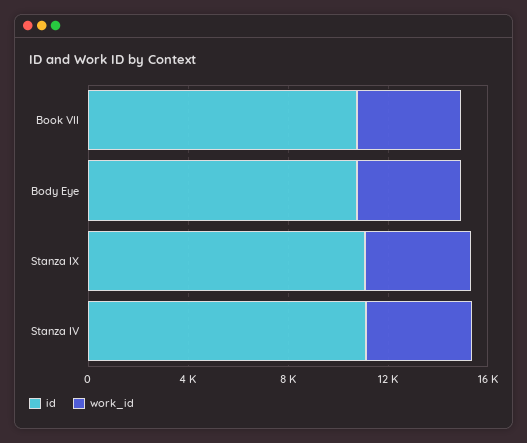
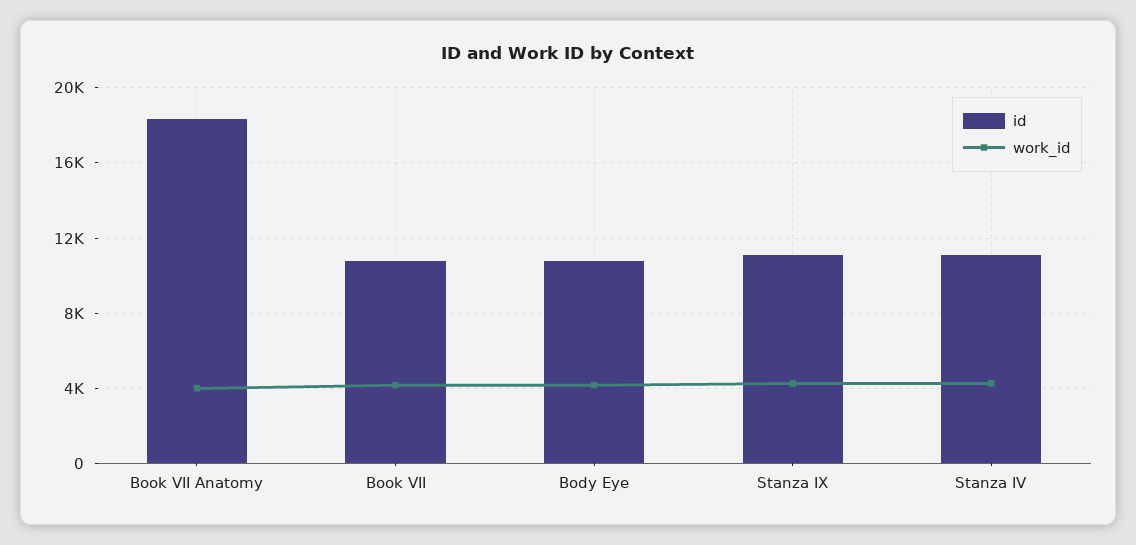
id, Book VII Anatomy: none -> 18500
work_id, Book VII Anatomy: none -> 4000

